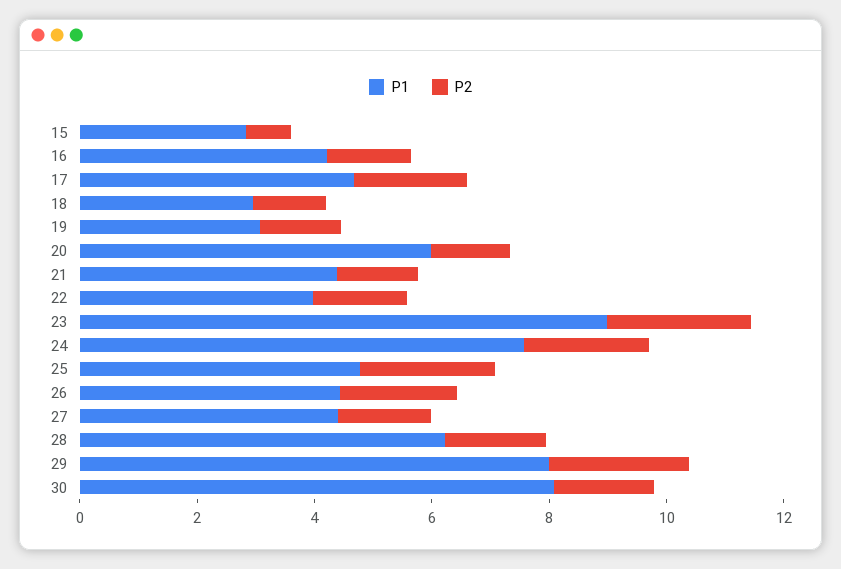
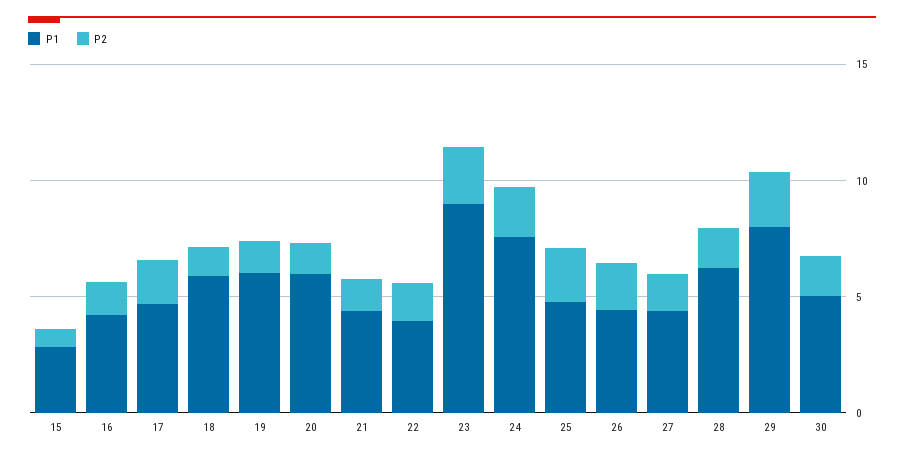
P1, 18: 3 -> 6
P1, 19: 3 -> 6
P1, 30: 8 -> 5

